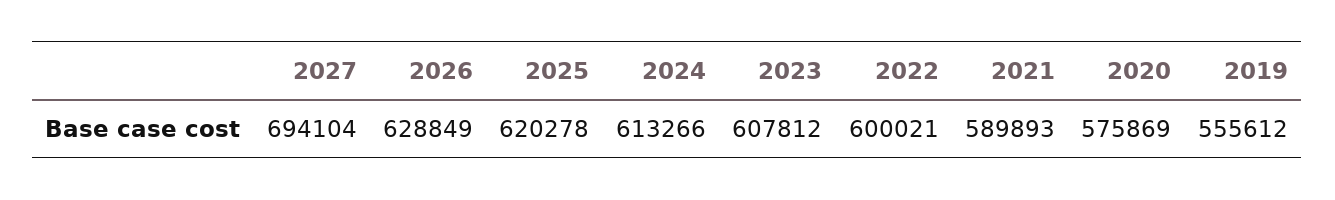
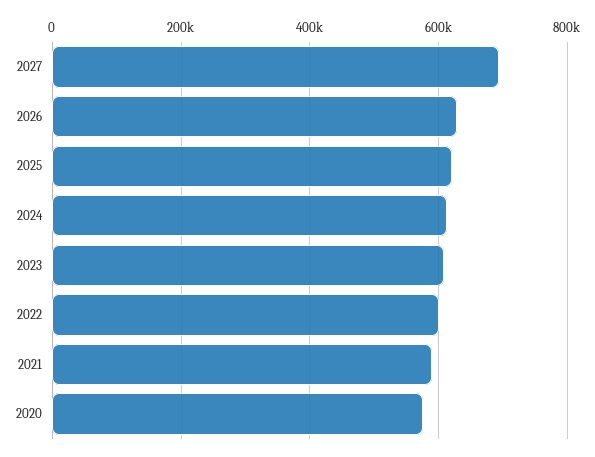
2019: 555612 -> none

